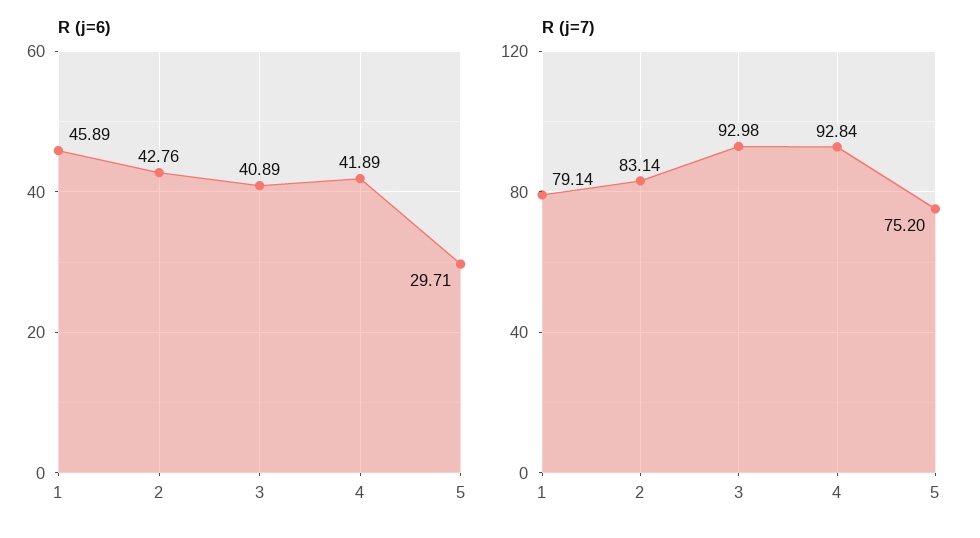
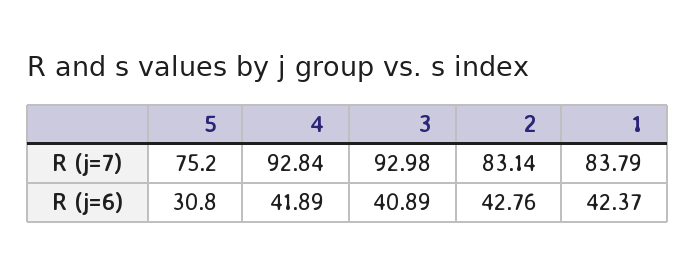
R (j=6), 1: 45.89 -> 42.37
R (j=6), 5: 29.71 -> 30.8
R (j=7), 1: 79.14 -> 83.79

